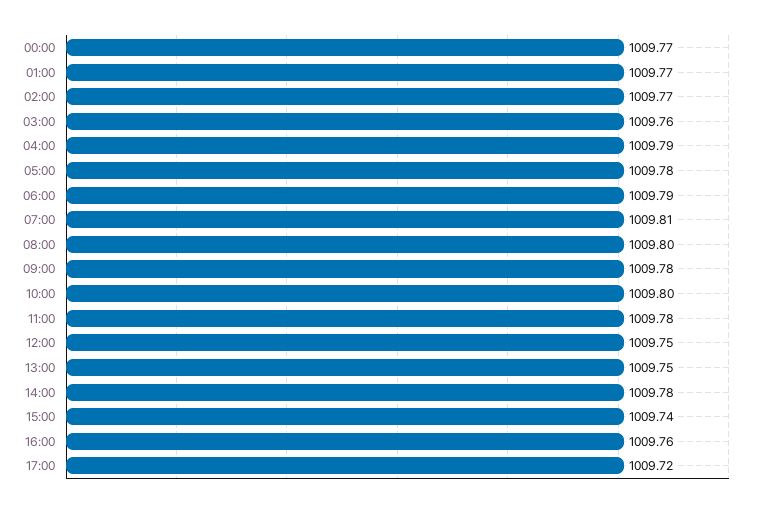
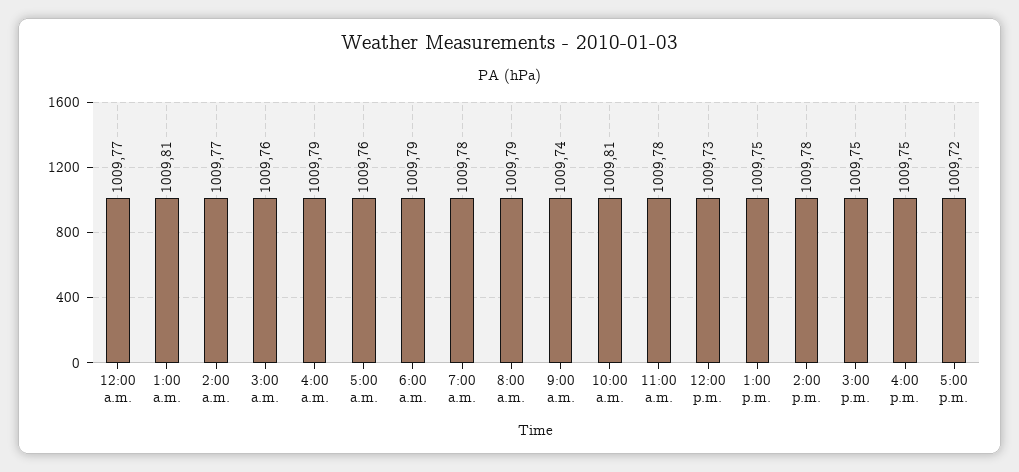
01:00: 1009.77 -> 1009.81
05:00: 1009.78 -> 1009.76
07:00: 1009.81 -> 1009.78
08:00: 1009.8 -> 1009.79
09:00: 1009.78 -> 1009.74
10:00: 1009.8 -> 1009.81
12:00: 1009.75 -> 1009.73
15:00: 1009.74 -> 1009.75
16:00: 1009.76 -> 1009.75

